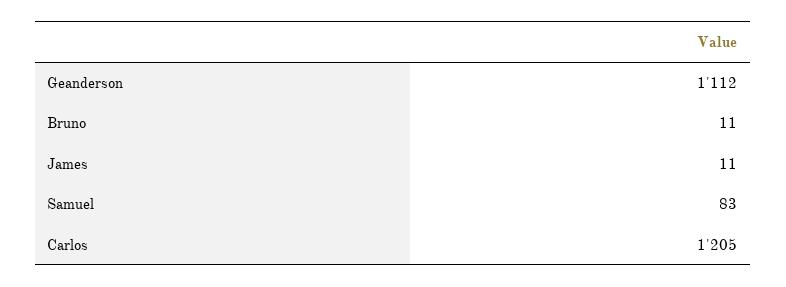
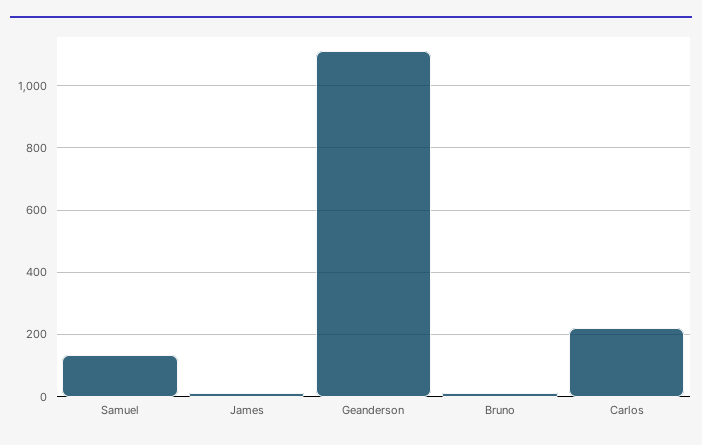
Samuel: 83 -> 140
Carlos: 1205 -> 220

